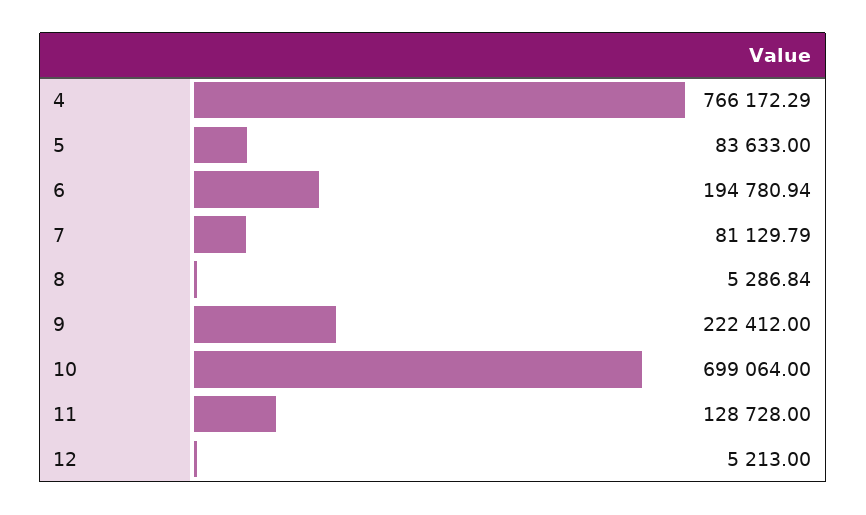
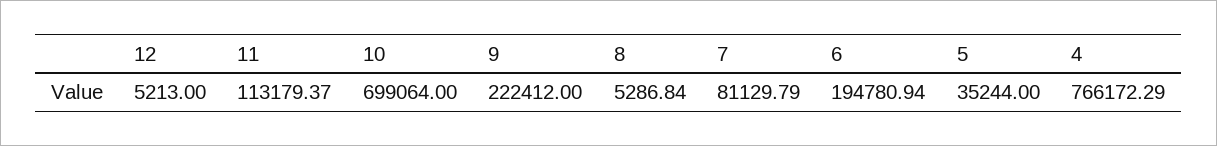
5: 83633 -> 35244
11: 128728 -> 113179.37

